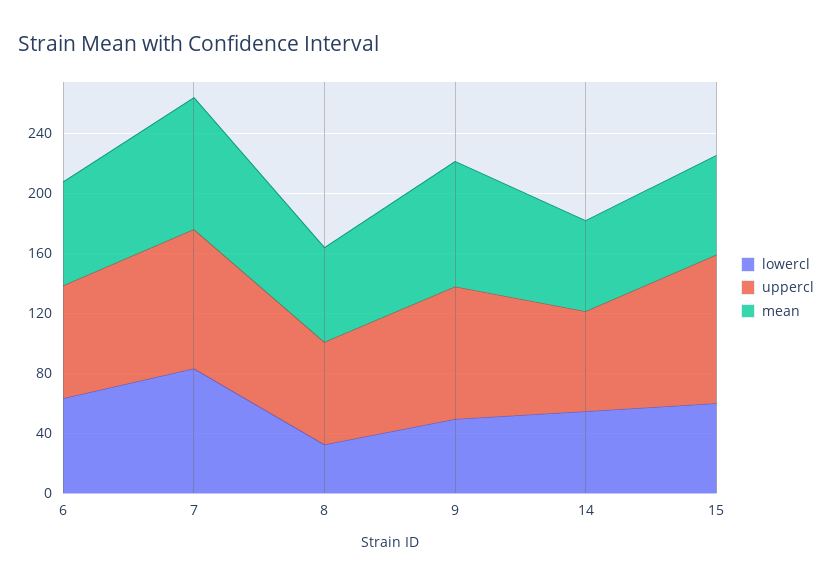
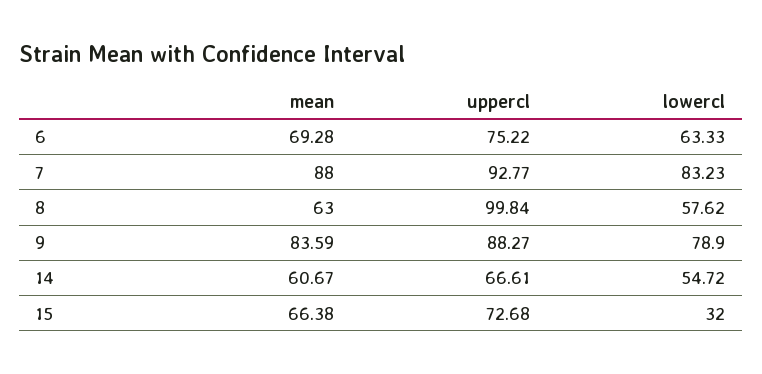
lowercl, 8: 30 -> 57.62
uppercl, 8: 70 -> 99.84
lowercl, 9: 50 -> 78.9
lowercl, 15: 60 -> 32
uppercl, 15: 100 -> 72.68

